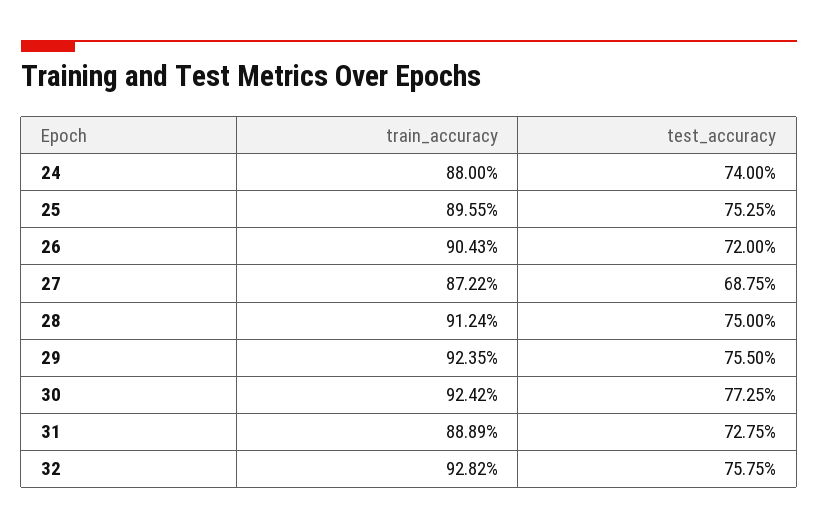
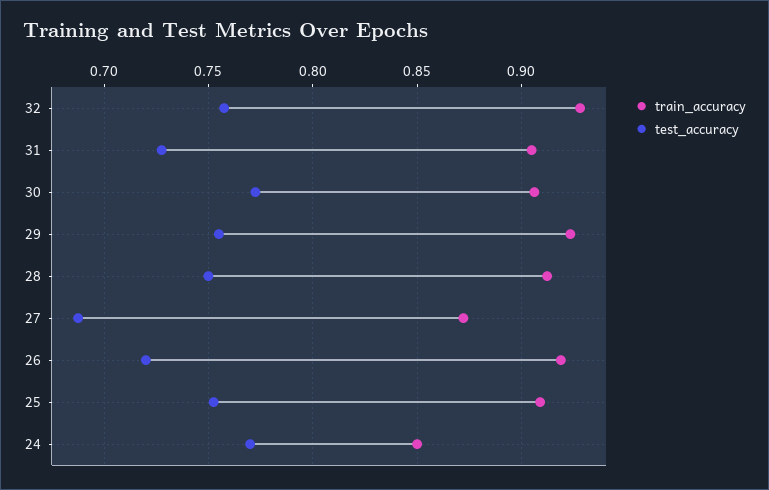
train_accuracy, 24: 0.88 -> 0.85
test_accuracy, 24: 0.74 -> 0.77
train_accuracy, 25: 0.8955 -> 0.91
train_accuracy, 26: 0.9043 -> 0.92
train_accuracy, 30: 0.9242 -> 0.905
train_accuracy, 31: 0.8889 -> 0.905

